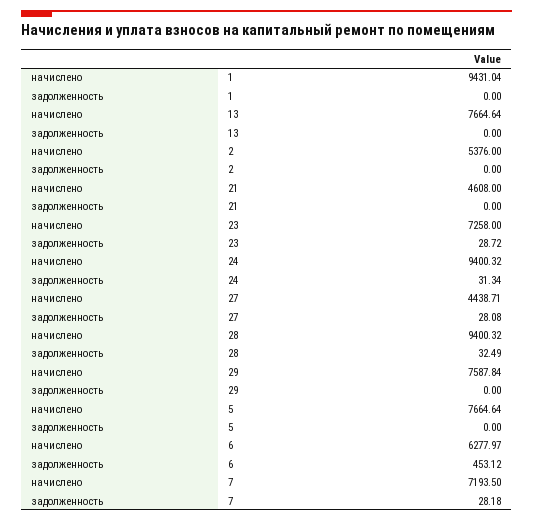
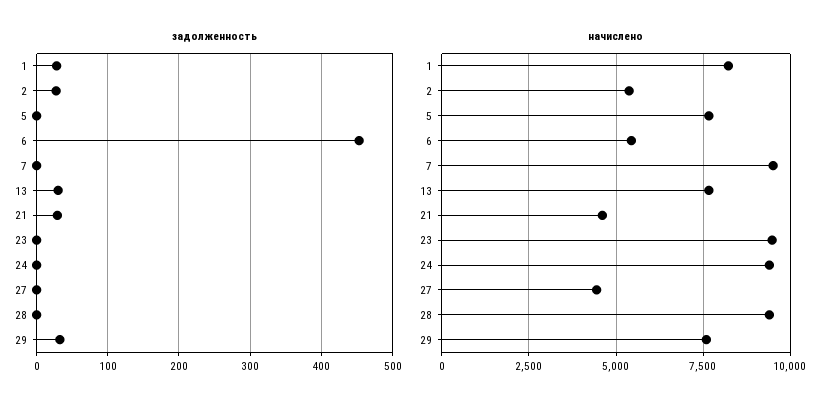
начислено, 1: 9431.04 -> 8250
задолженность, 1: 0 -> 30
задолженность, 13: 0 -> 30
задолженность, 2: 0 -> 30
задолженность, 21: 0 -> 30
начислено, 23: 7258 -> 9500
задолженность, 23: 28.72 -> 0
задолженность, 24: 31.34 -> 0
задолженность, 27: 28.08 -> 0
задолженность, 28: 32.49 -> 0
задолженность, 29: 0 -> 30
начислено, 6: 6277.97 -> 5500
начислено, 7: 7193.5 -> 9500
задолженность, 7: 28.18 -> 0

